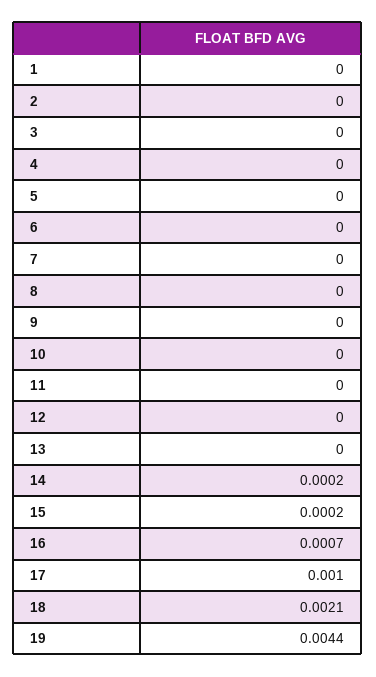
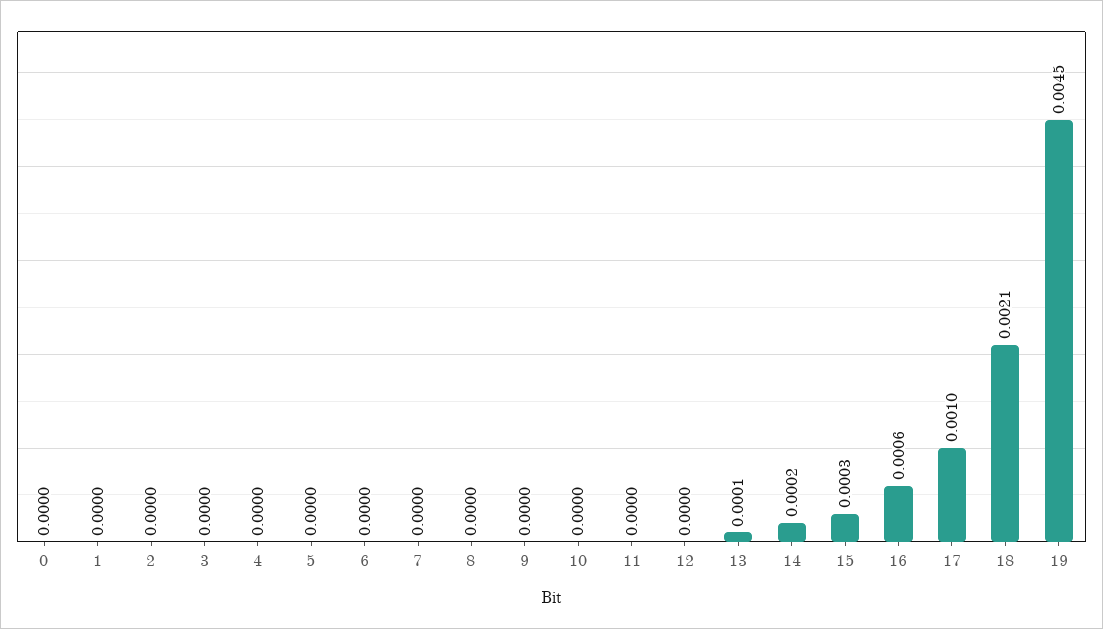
13: 0 -> 0.0001
15: 0.0002 -> 0.0003
16: 0.0007 -> 0.0006
19: 0.0044 -> 0.0045
0: none -> 0

